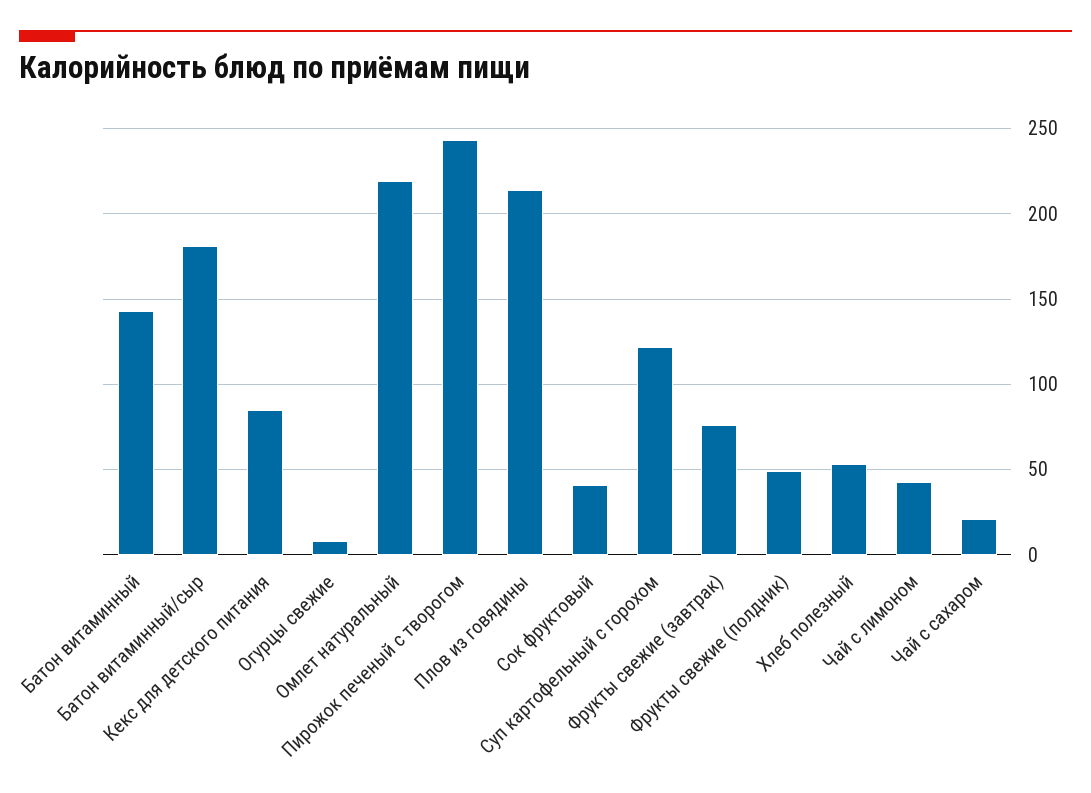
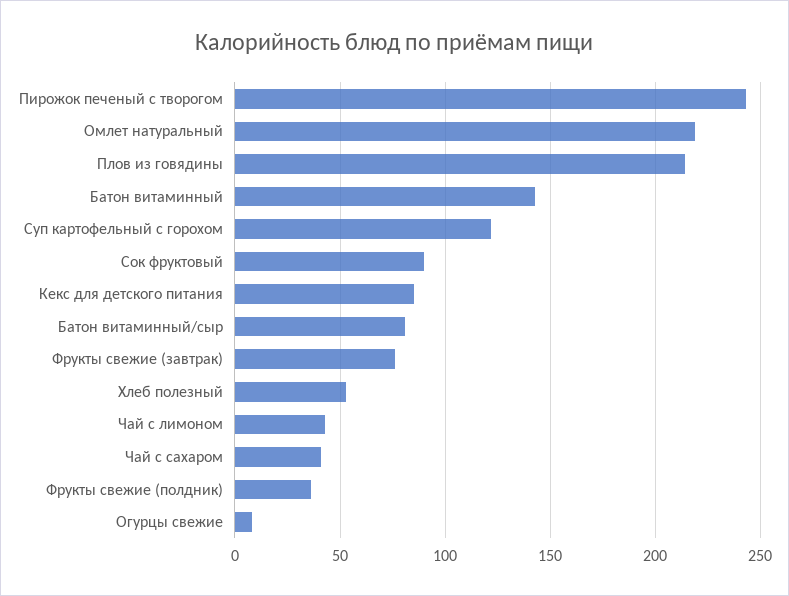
Батон витаминный/сыр: 180 -> 80
Сок фруктовый: 40 -> 90
Фрукты свежие (полдник): 50 -> 35
Чай с сахаром: 20 -> 40

